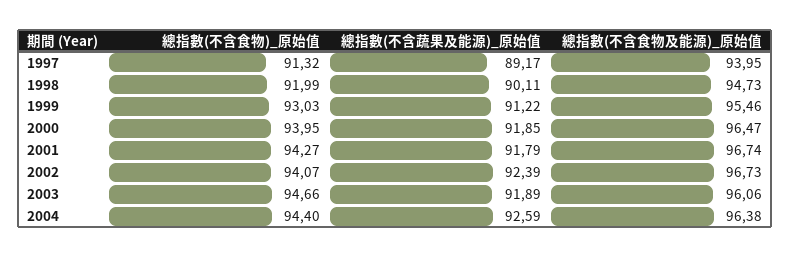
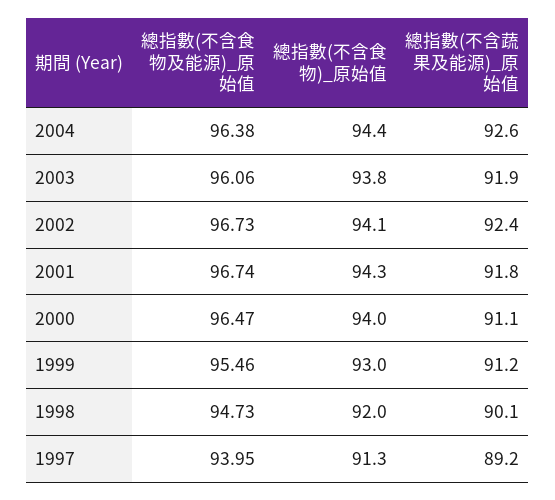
總指數(不含蔬果及能源)_原始值, 2000: 91.85 -> 91.1
總指數(不含食物)_原始值, 2003: 94.66 -> 93.8

